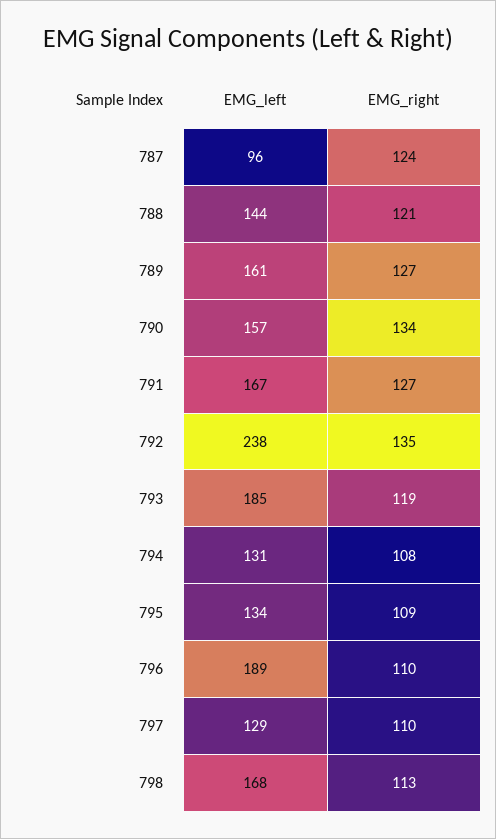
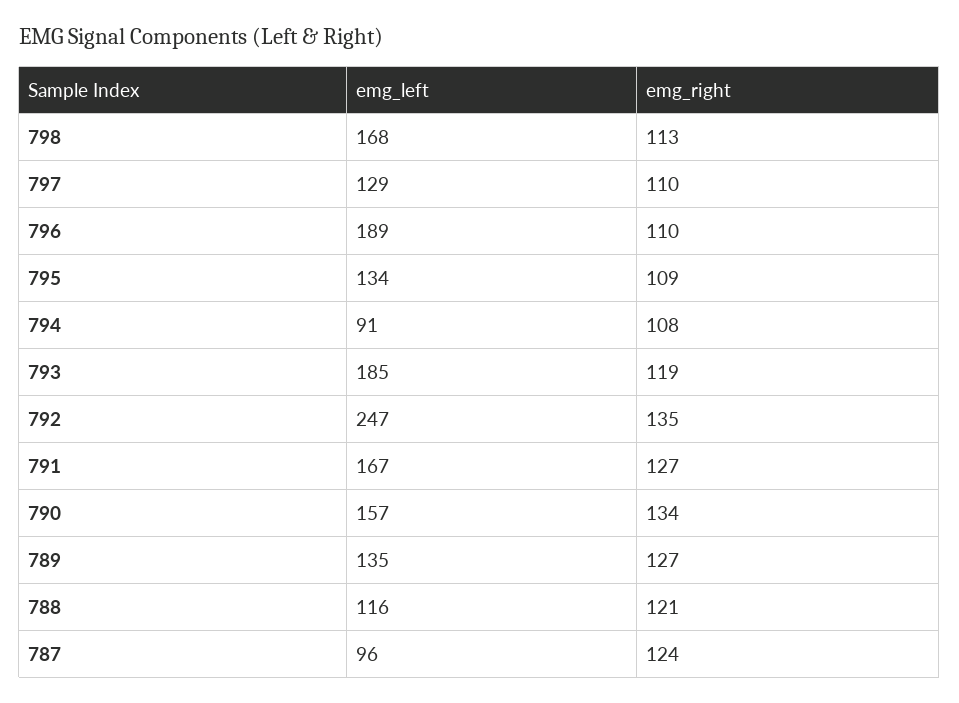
EMG_left, 788: 144 -> 116
EMG_left, 789: 161 -> 135
EMG_left, 792: 238 -> 247
EMG_left, 794: 131 -> 91

